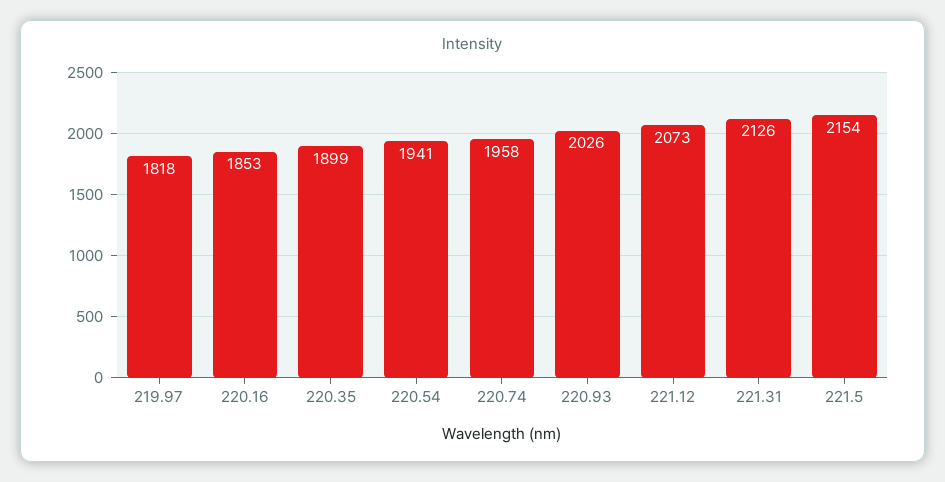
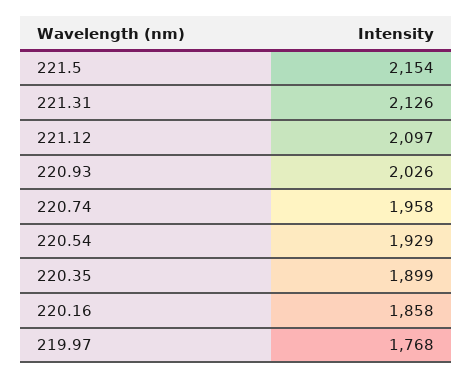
219.97: 1818 -> 1768
220.16: 1853 -> 1858
220.54: 1941 -> 1929
221.12: 2073 -> 2097

